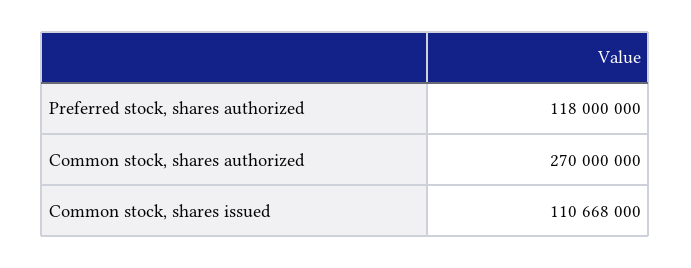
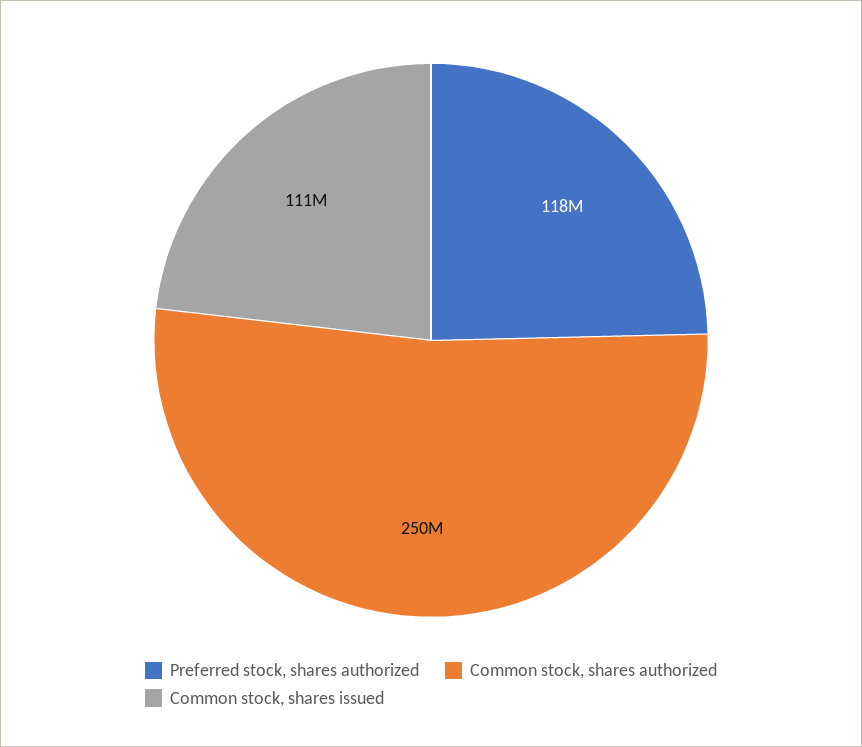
Common stock, shares authorized: 270000000 -> 250000000

